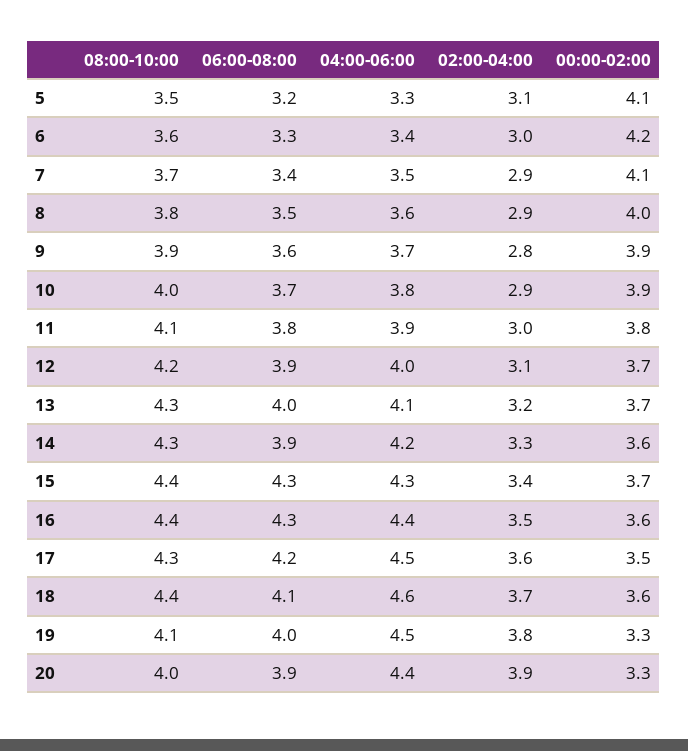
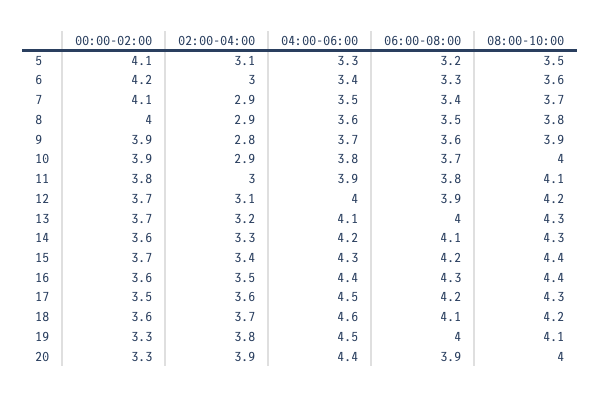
06:00-08:00, 14: 3.9 -> 4.1
06:00-08:00, 15: 4.3 -> 4.2
08:00-10:00, 18: 4.4 -> 4.2

